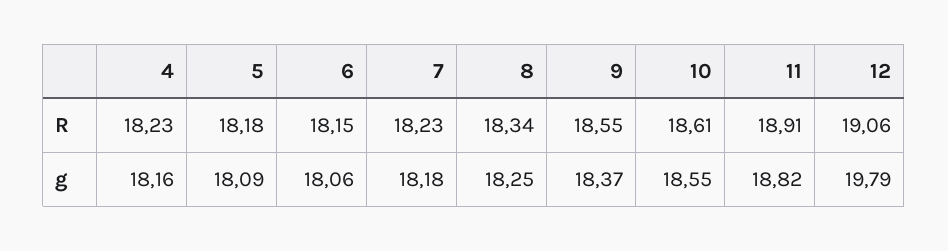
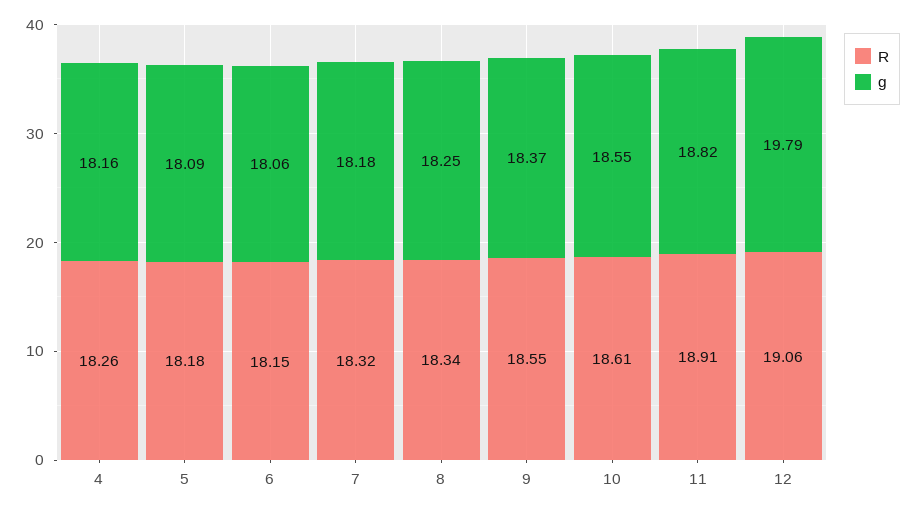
R, 4: 18.23 -> 18.26
R, 7: 18.23 -> 18.32

